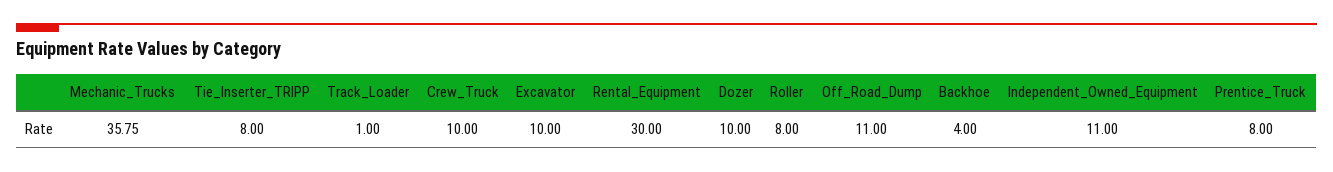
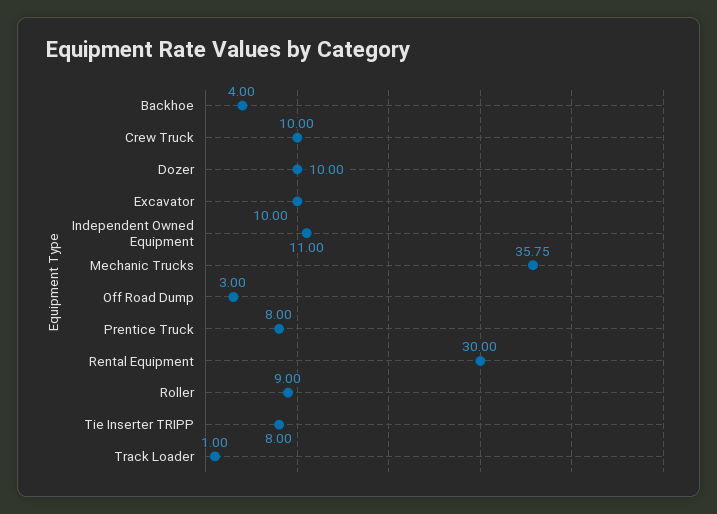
Roller: 8 -> 9
Off_Road_Dump: 11 -> 3

